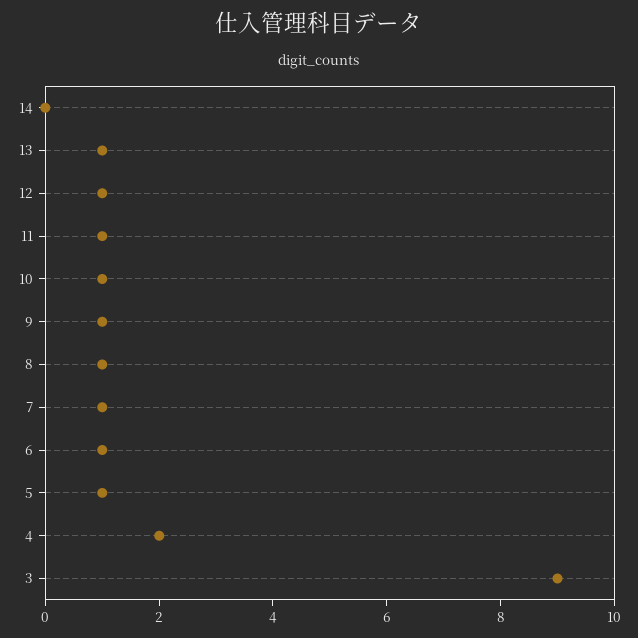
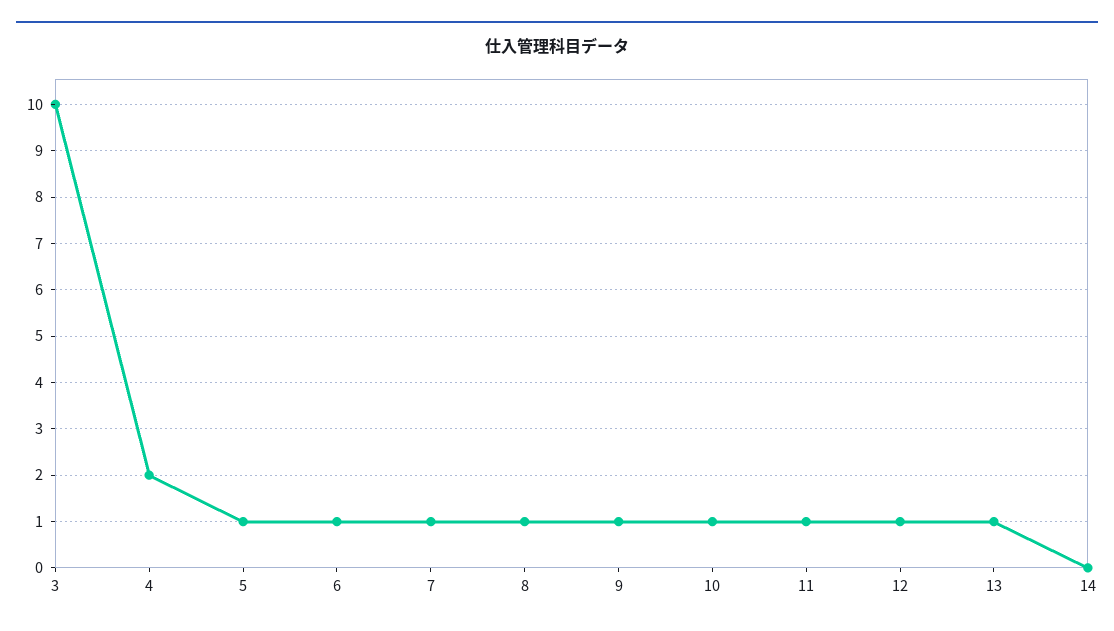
3: 9 -> 10

